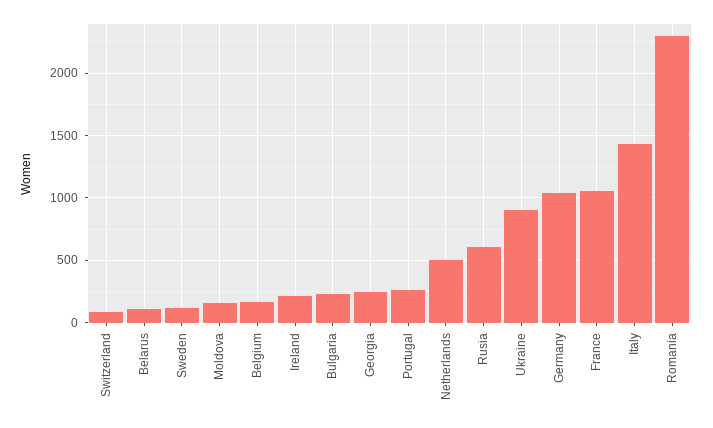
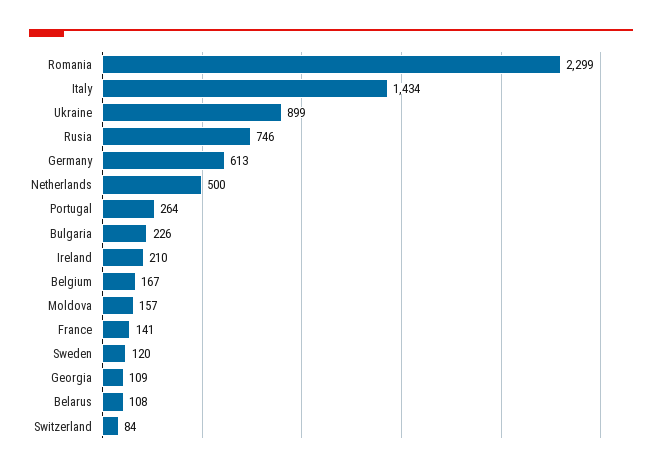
Georgia: 250 -> 109
Rusia: 600 -> 746
Germany: 1050 -> 613
France: 1050 -> 141

